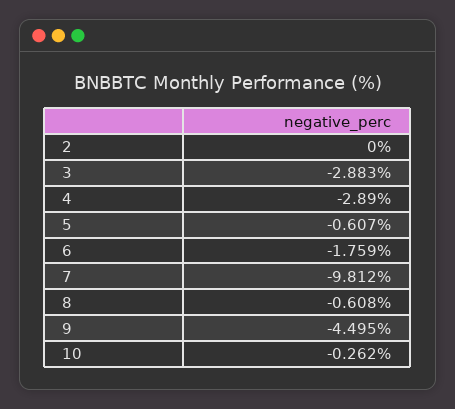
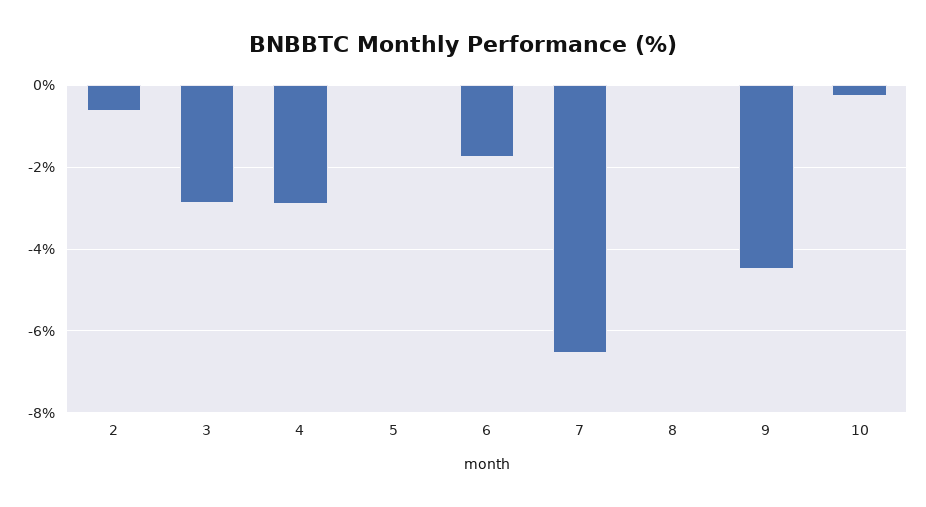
2: 0 -> -0.6
5: -0.607 -> 0
7: -9.812 -> -6.6
8: -0.608 -> 0

